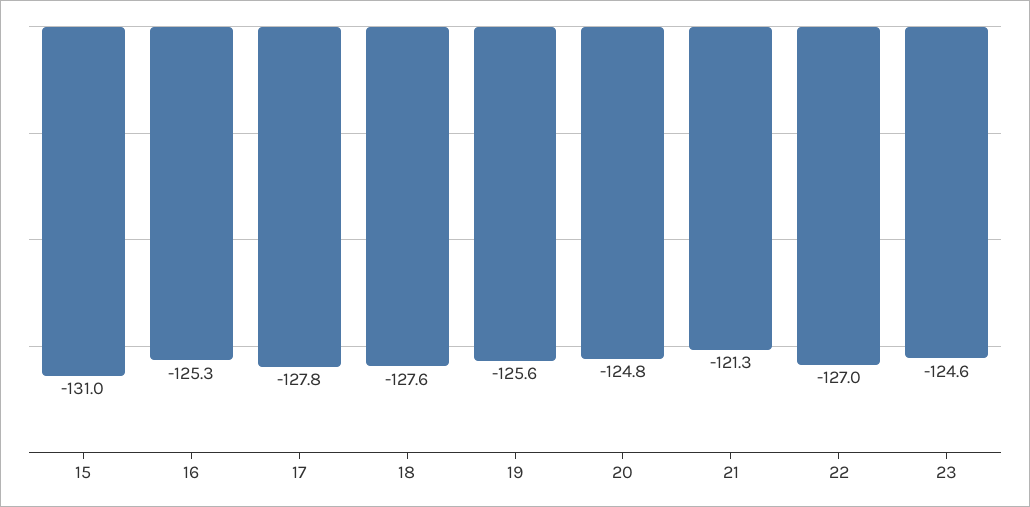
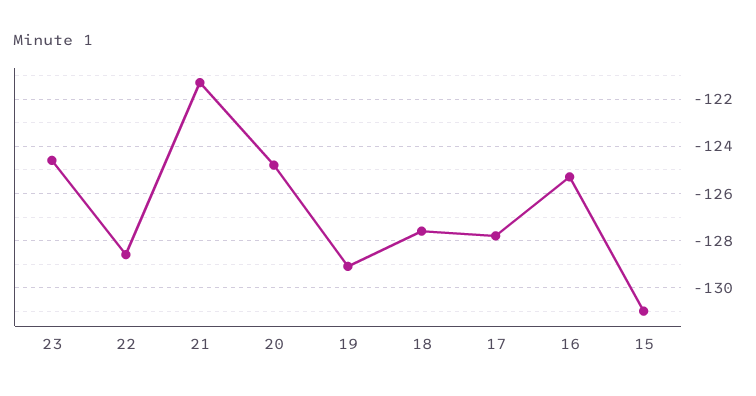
19: -125.6 -> -129
22: -127 -> -128.5

